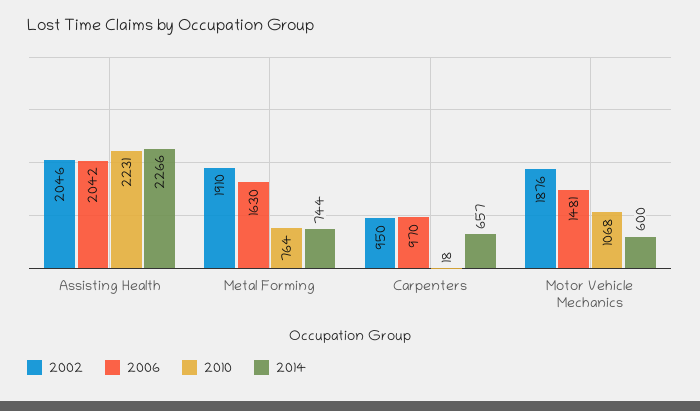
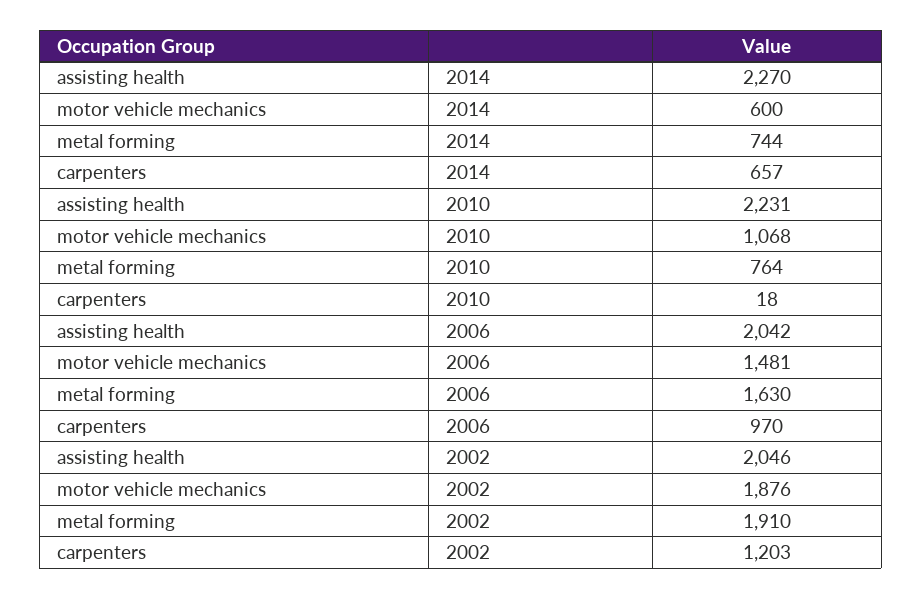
2014, Assisting Health: 2266 -> 2270
2002, Carpenters: 950 -> 1203

